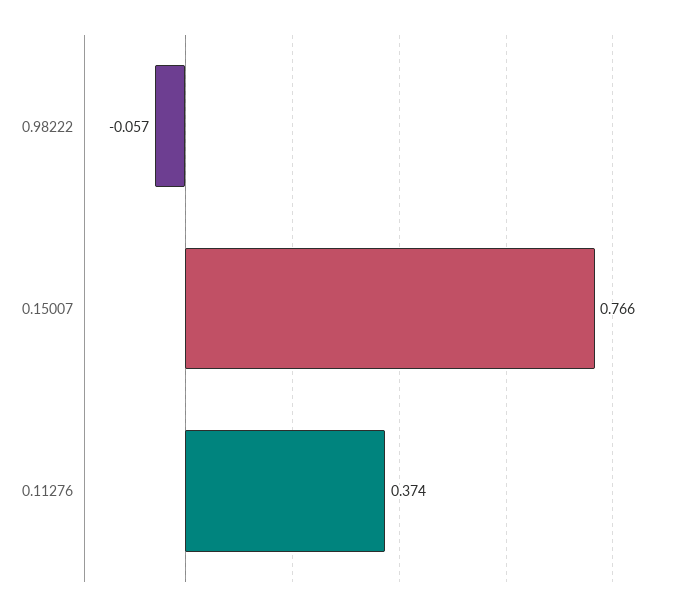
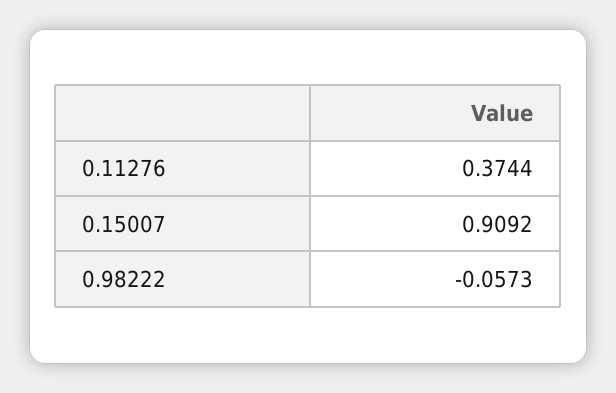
0.15007: 0.766 -> 0.9092

